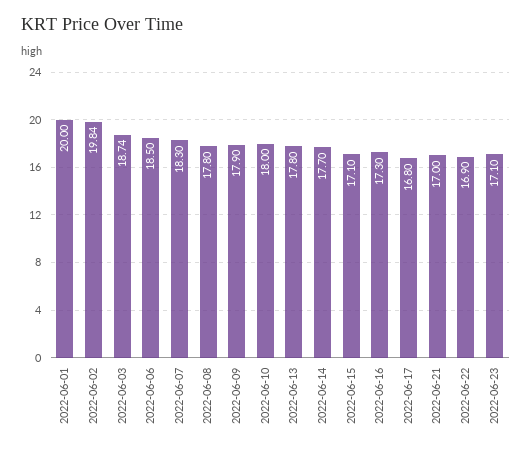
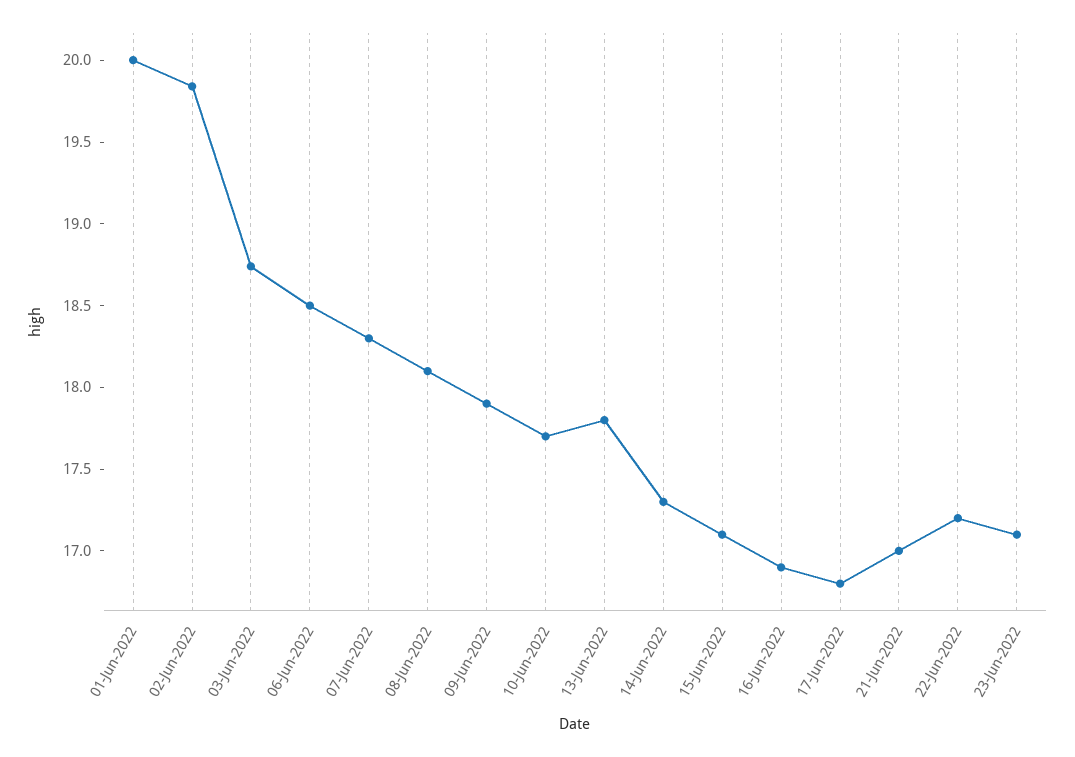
2022-06-08: 17.8 -> 18.1
2022-06-10: 18 -> 17.7
2022-06-14: 17.7 -> 17.3
2022-06-16: 17.3 -> 16.9
2022-06-22: 16.9 -> 17.2

